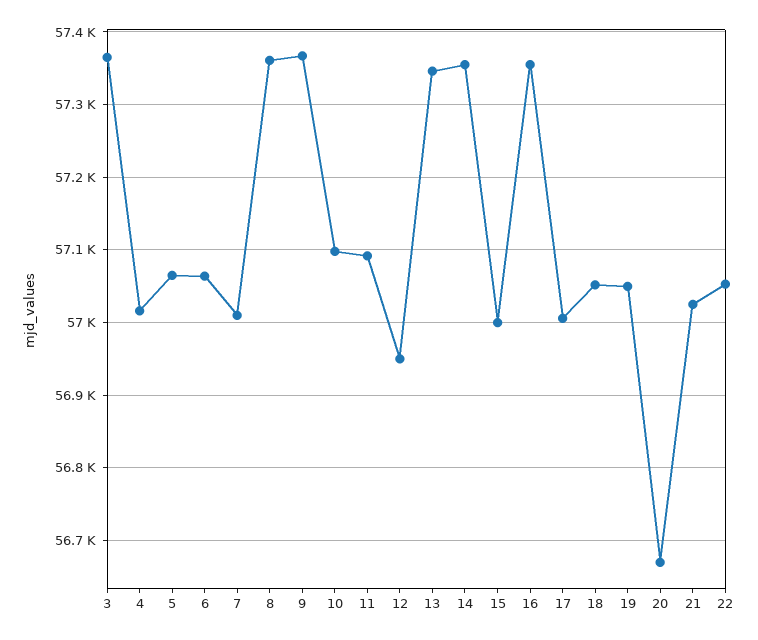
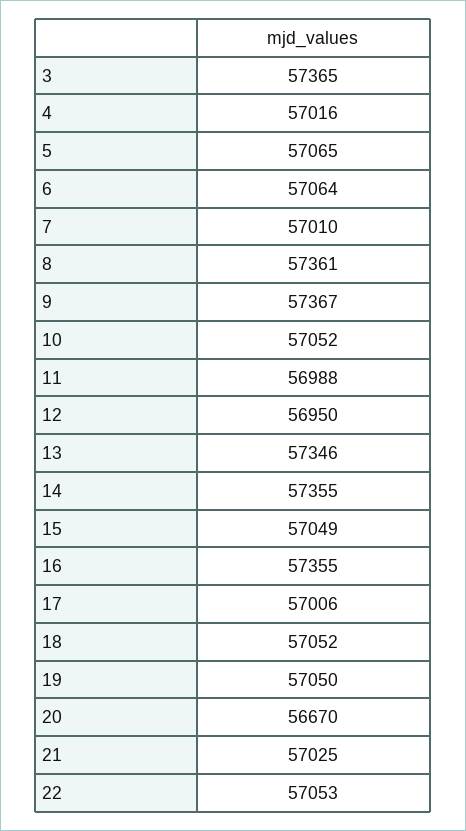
10: 57100 -> 57052
11: 57090 -> 56988
15: 57000 -> 57049

